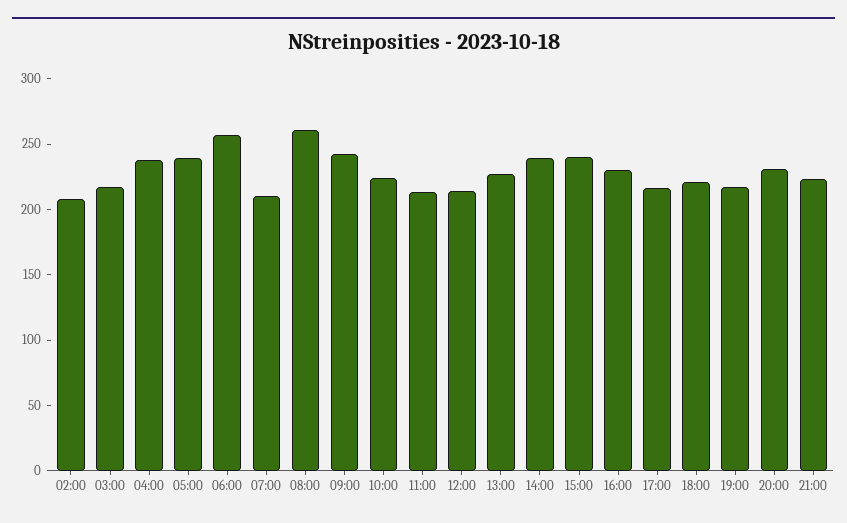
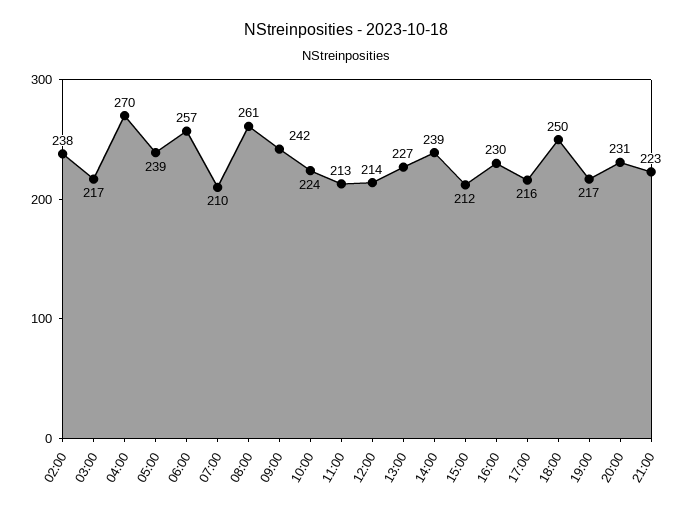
02:00: 210 -> 238
04:00: 240 -> 270
15:00: 240 -> 212
18:00: 220 -> 250

